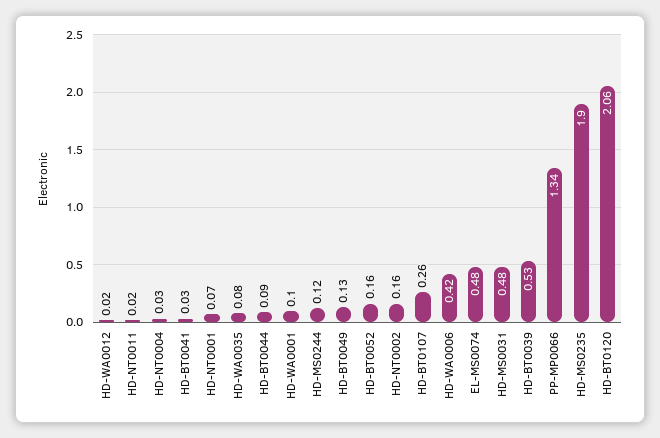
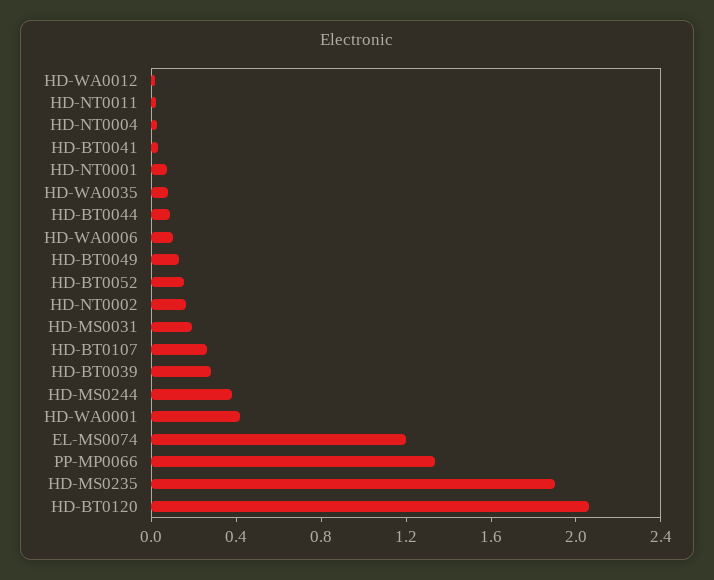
HD-WA0001: 0.1 -> 0.4
HD-MS0244: 0.12 -> 0.4
HD-WA0006: 0.42 -> 0.1
EL-MS0074: 0.48 -> 1.2
HD-MS0031: 0.48 -> 0.2
HD-BT0039: 0.53 -> 0.3

